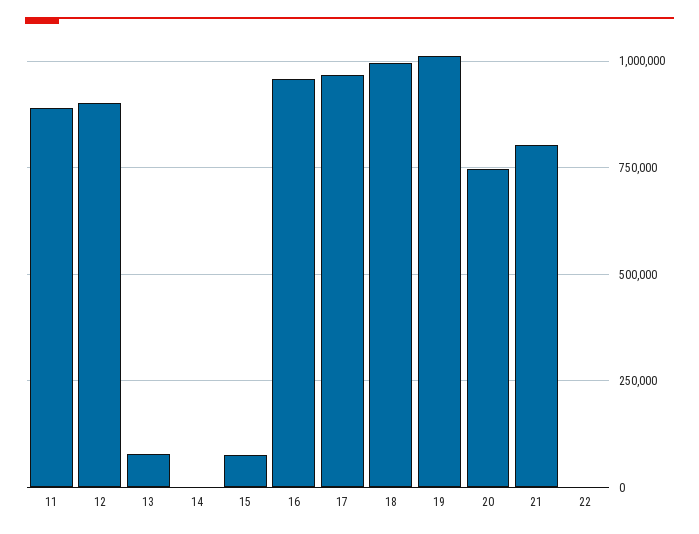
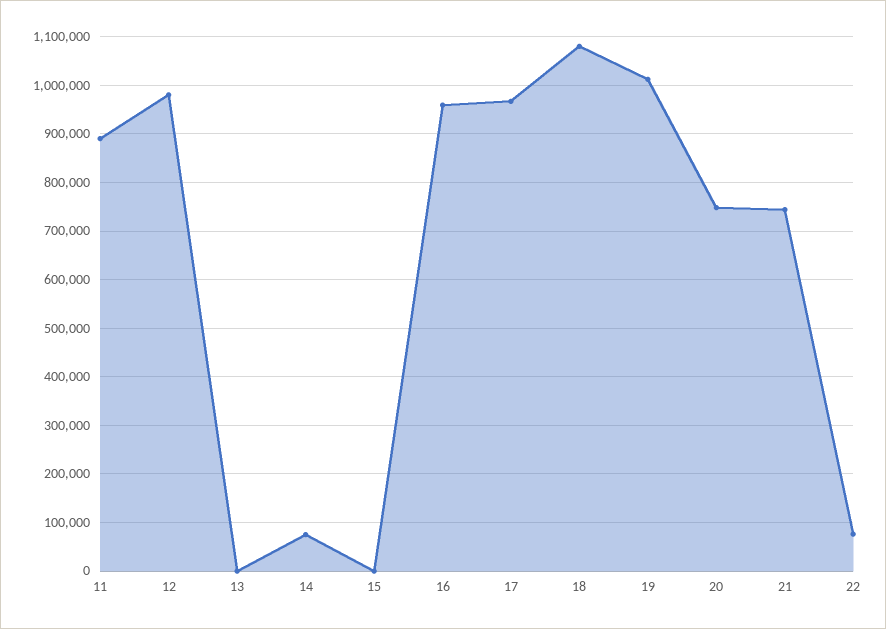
12: 900000 -> 980000
13: 75000 -> 0
14: 0 -> 80000
15: 75000 -> 0
18: 1000000 -> 1080000
21: 800000 -> 740000
22: 0 -> 80000

